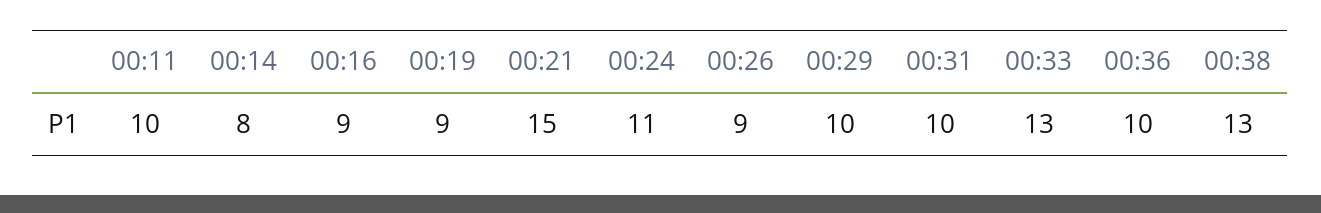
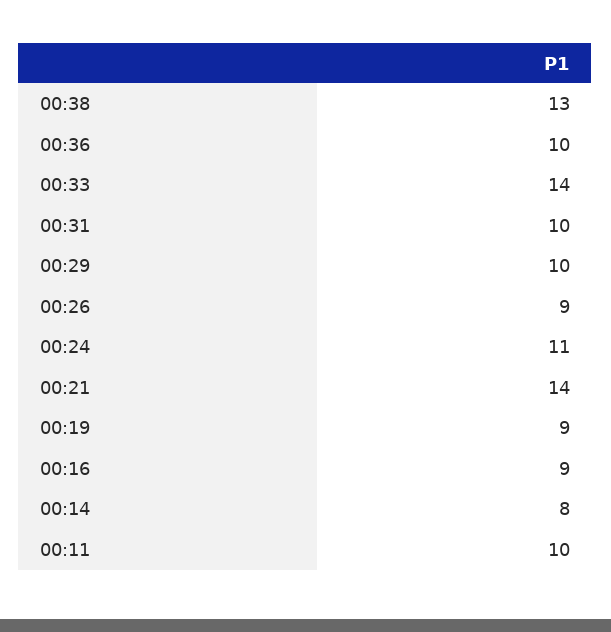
00:21: 15 -> 14
00:33: 13 -> 14

